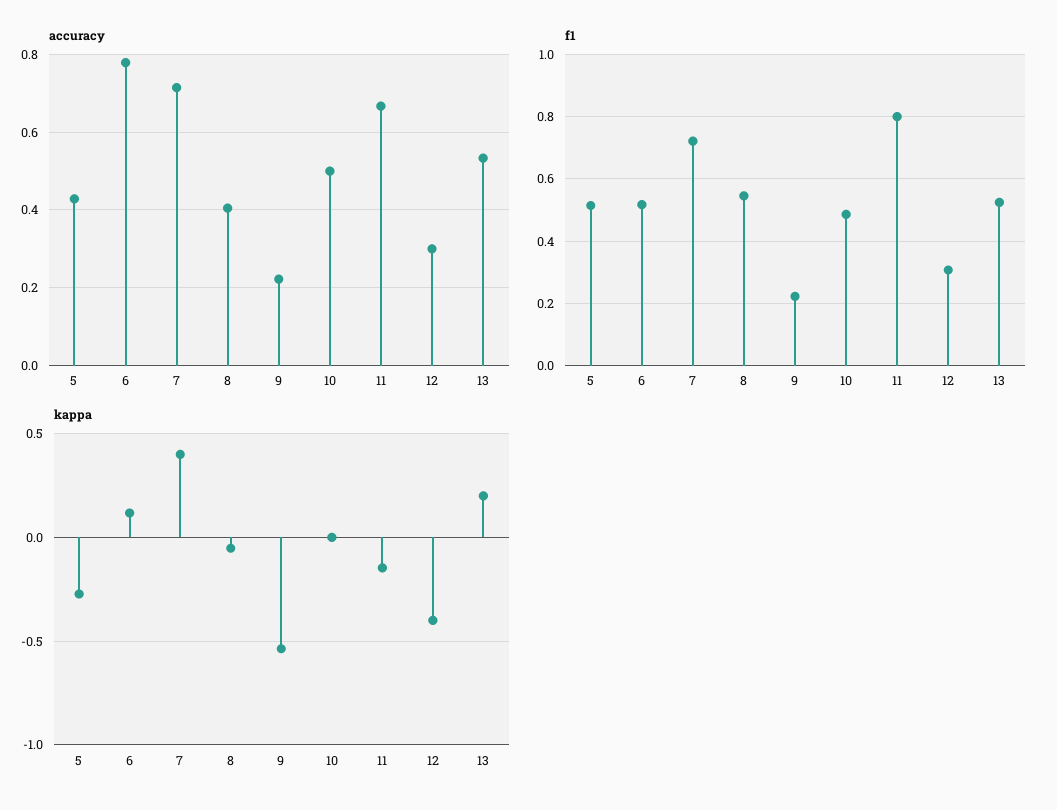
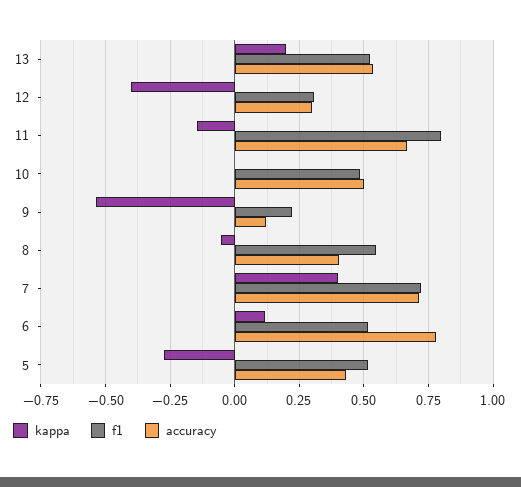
accuracy, 9: 0.22 -> 0.125

